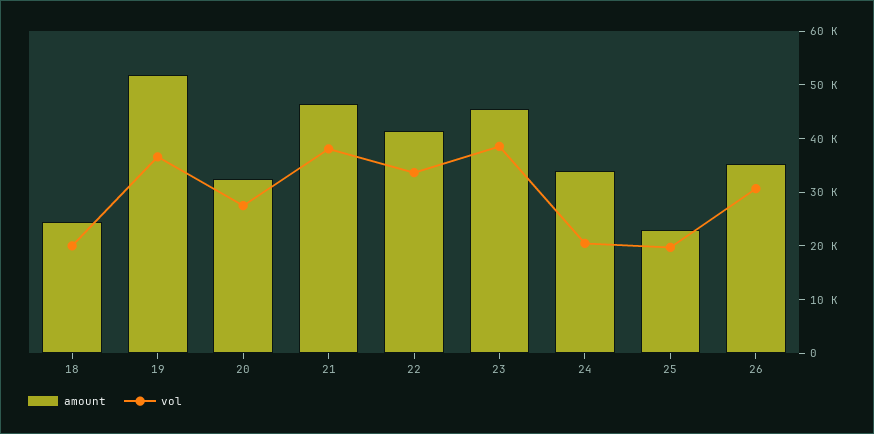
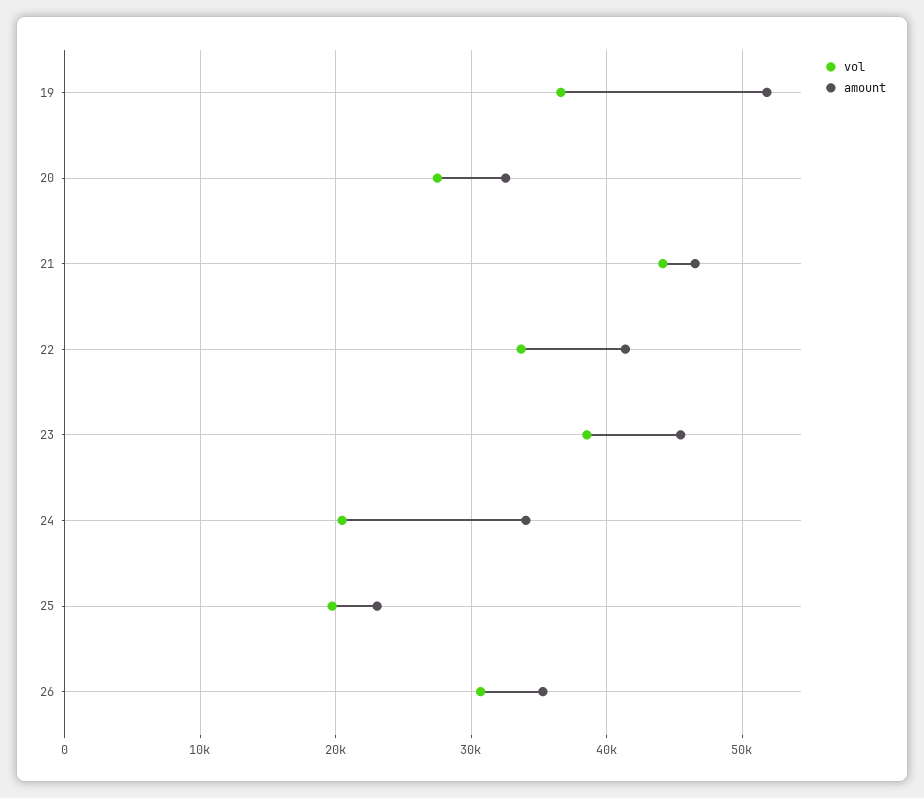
amount, 18: 24000 -> none
vol, 18: 20000 -> none
vol, 21: 38000 -> 44000

